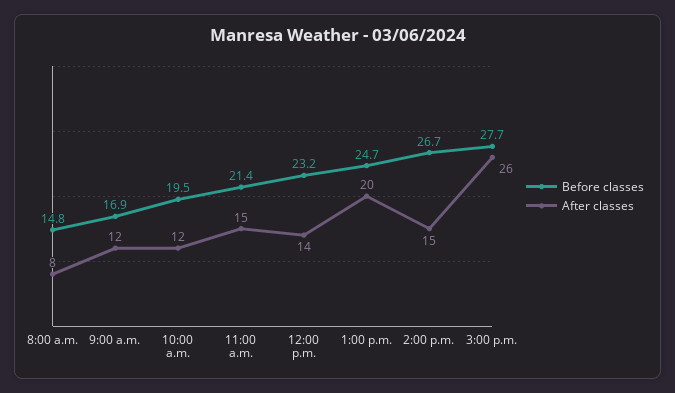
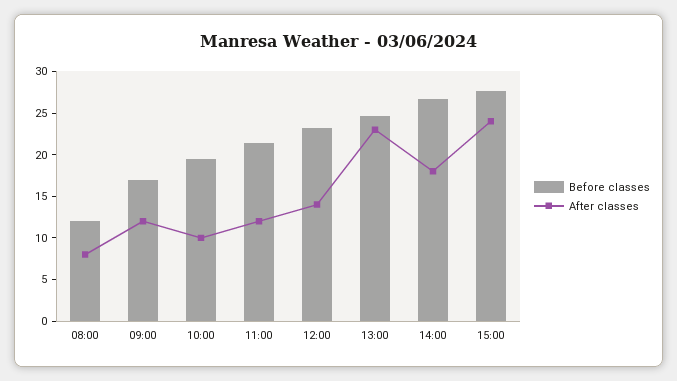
Before classes, 8:00 a.m.: 14.8 -> 12
After classes, 10:00 a.m.: 12 -> 10
After classes, 11:00 a.m.: 15 -> 12
After classes, 1:00 p.m.: 20 -> 23
After classes, 2:00 p.m.: 15 -> 18
After classes, 3:00 p.m.: 26 -> 24

